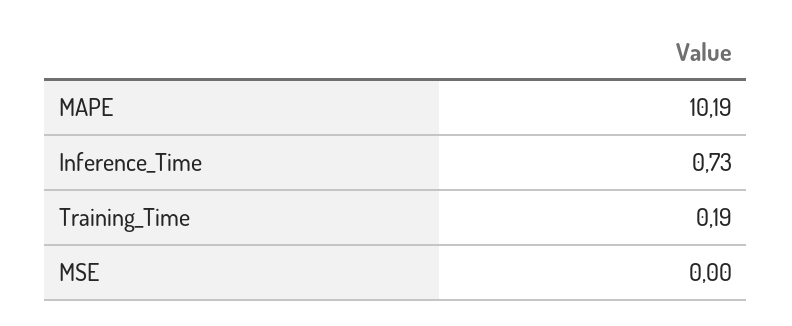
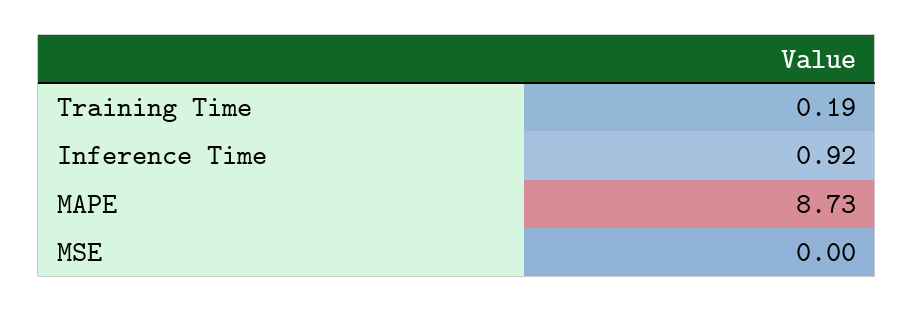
MAPE: 10.19 -> 8.73
Inference_Time: 0.73 -> 0.92

